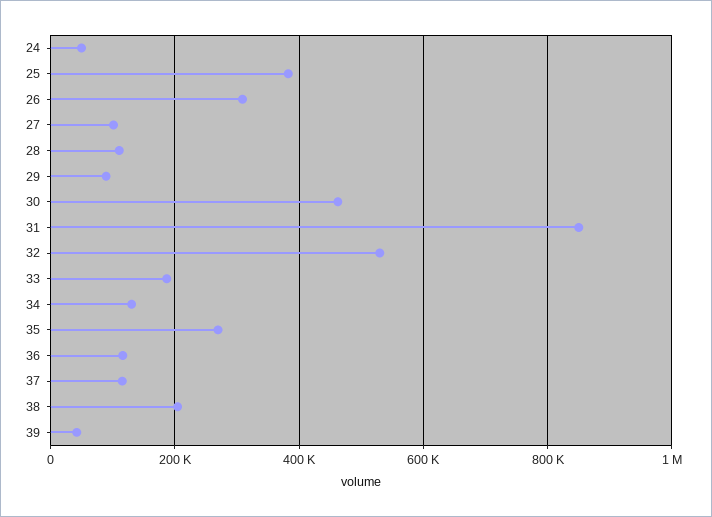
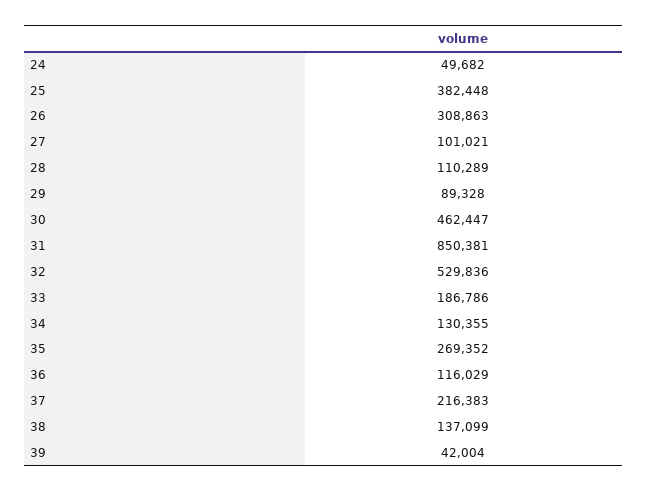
37: 120000 -> 216383
38: 200000 -> 137099

